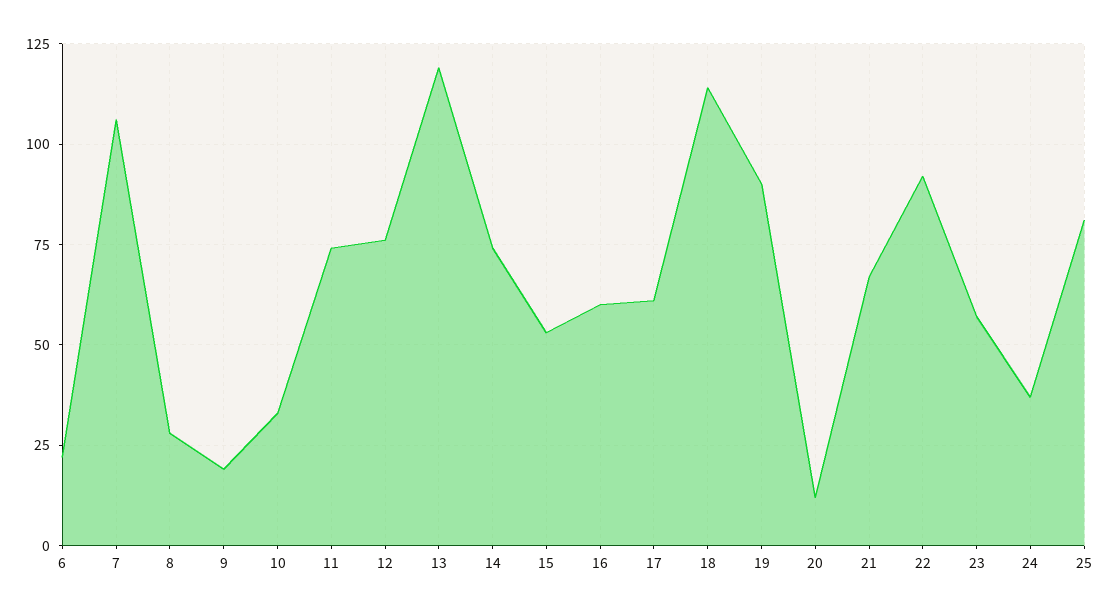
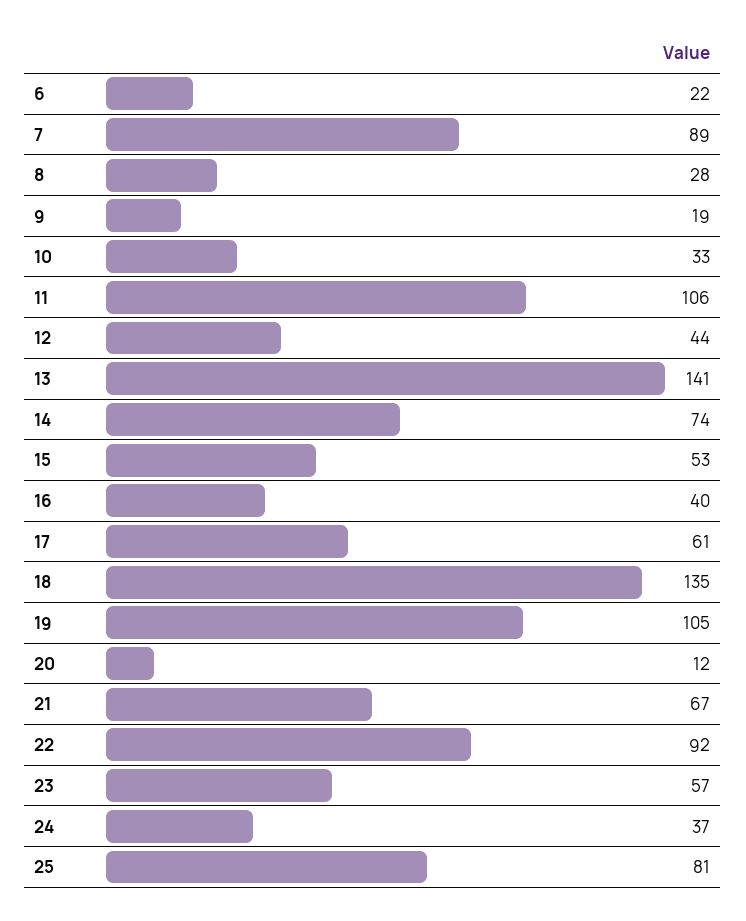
7: 105 -> 89
11: 75 -> 106
12: 75 -> 44
13: 120 -> 141
16: 60 -> 40
18: 115 -> 135
19: 90 -> 105

